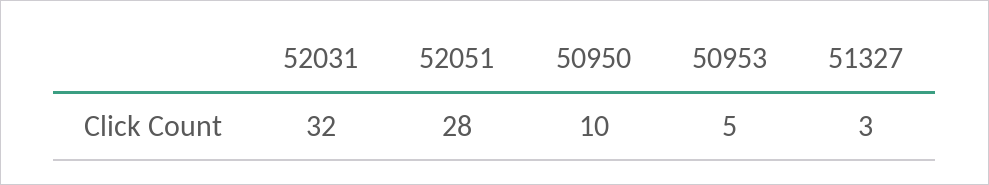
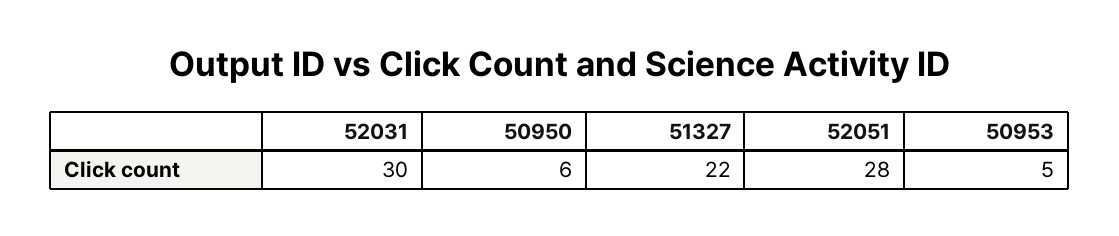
52031: 32 -> 30
50950: 10 -> 6
51327: 3 -> 22

